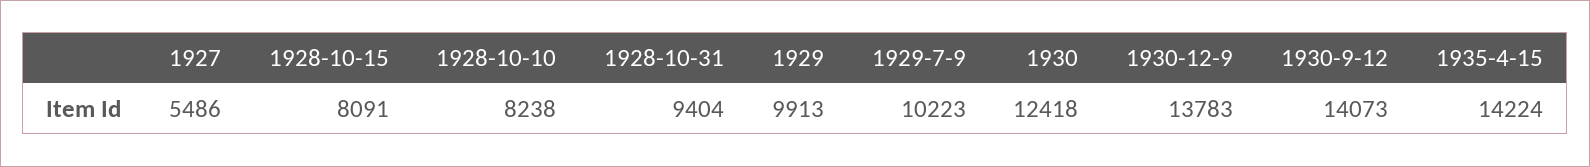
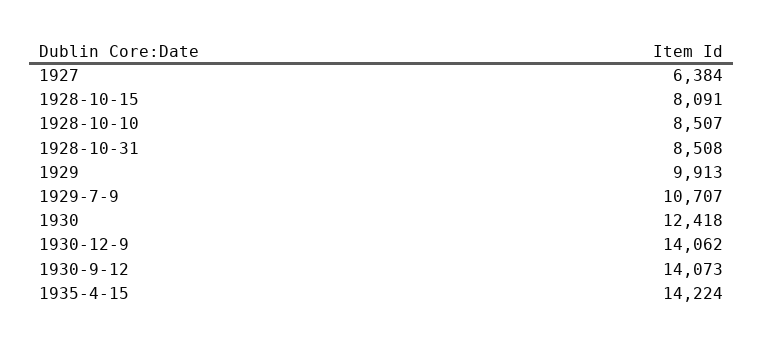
1927: 5486 -> 6384
1928-10-10: 8238 -> 8507
1928-10-31: 9404 -> 8508
1929-7-9: 10223 -> 10707
1930-12-9: 13783 -> 14062

